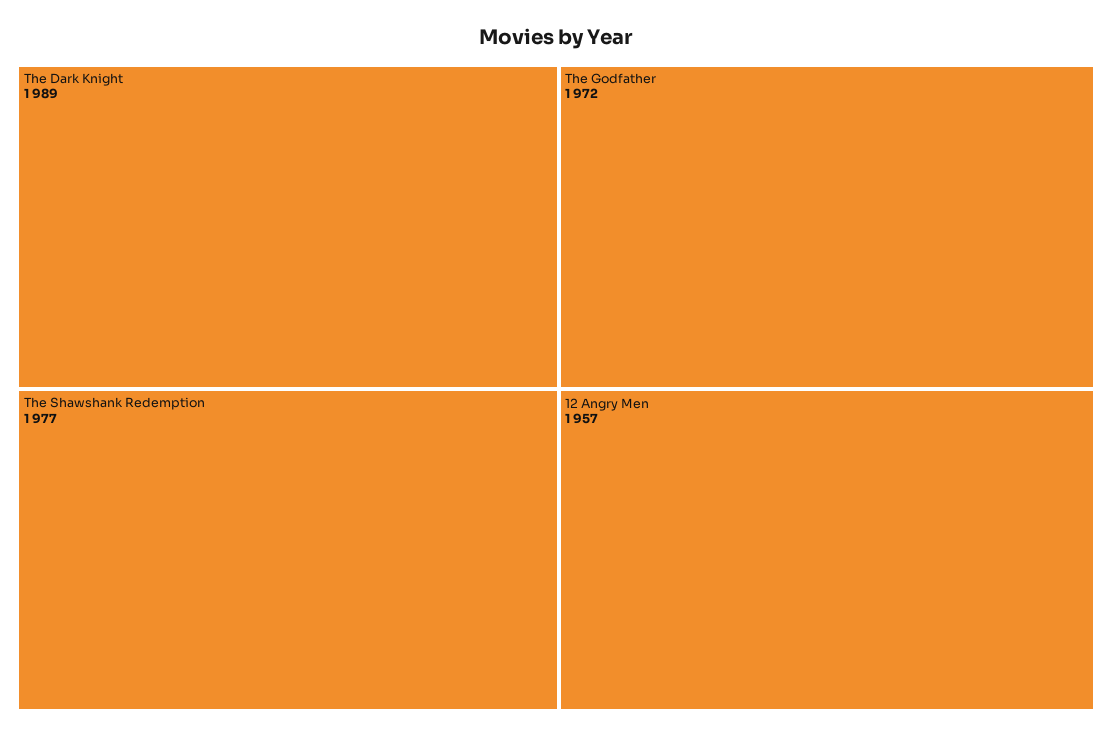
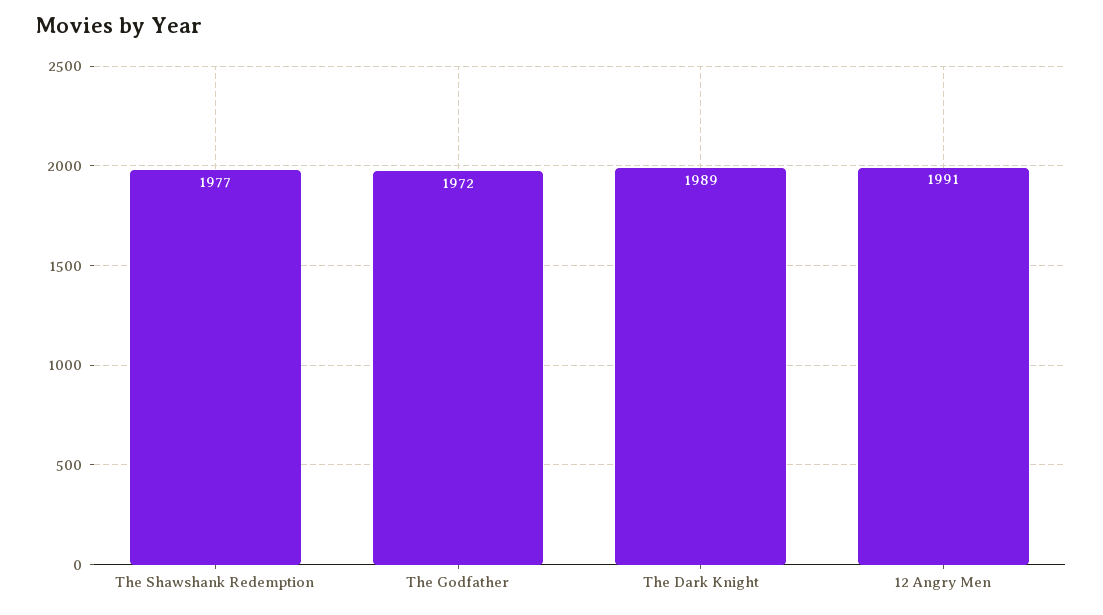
12 Angry Men: 1957 -> 1991

